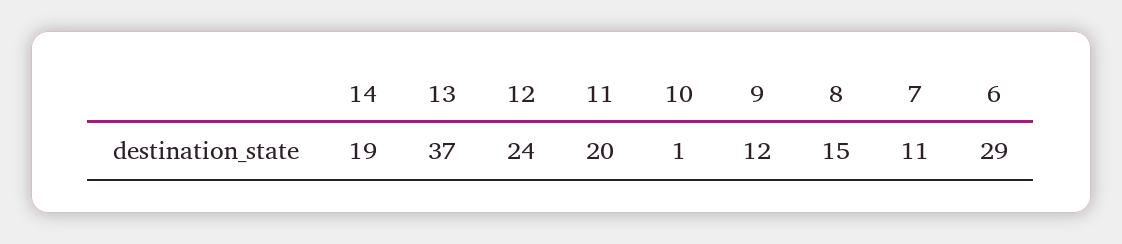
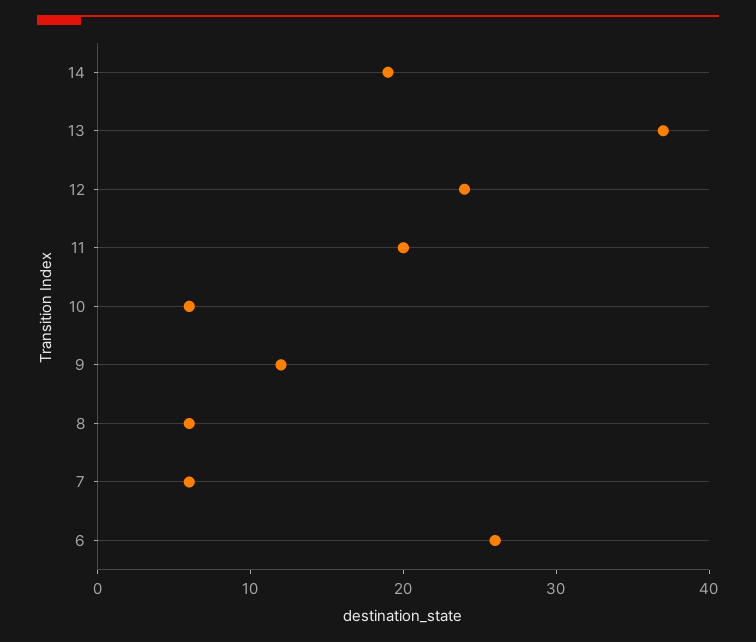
10: 1 -> 6
8: 15 -> 6
7: 11 -> 6
6: 29 -> 26

